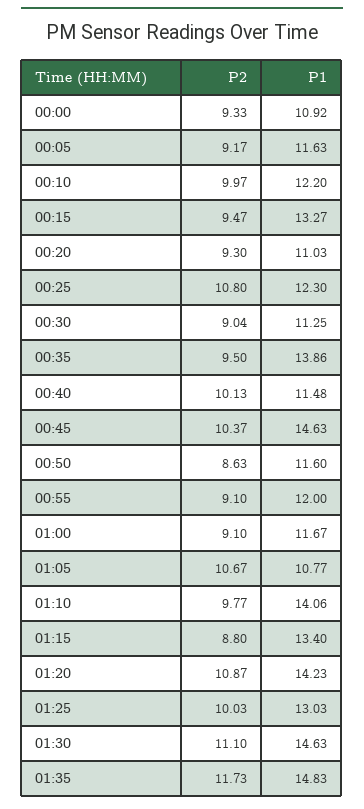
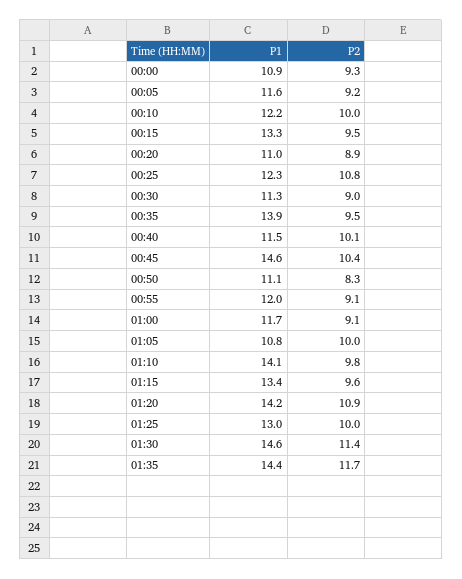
P2, 00:20: 9.3 -> 8.9
P2, 00:50: 8.63 -> 8.3
P1, 00:50: 11.6 -> 11.1
P2, 01:05: 10.67 -> 10
P2, 01:15: 8.8 -> 9.6
P2, 01:30: 11.1 -> 11.4
P1, 01:35: 14.83 -> 14.4

